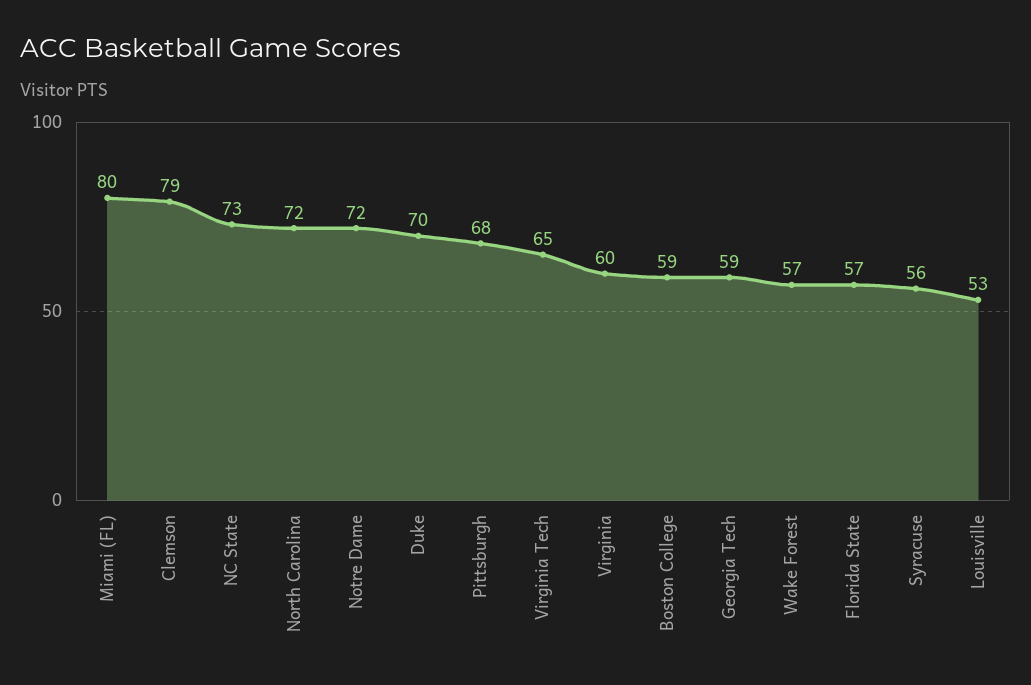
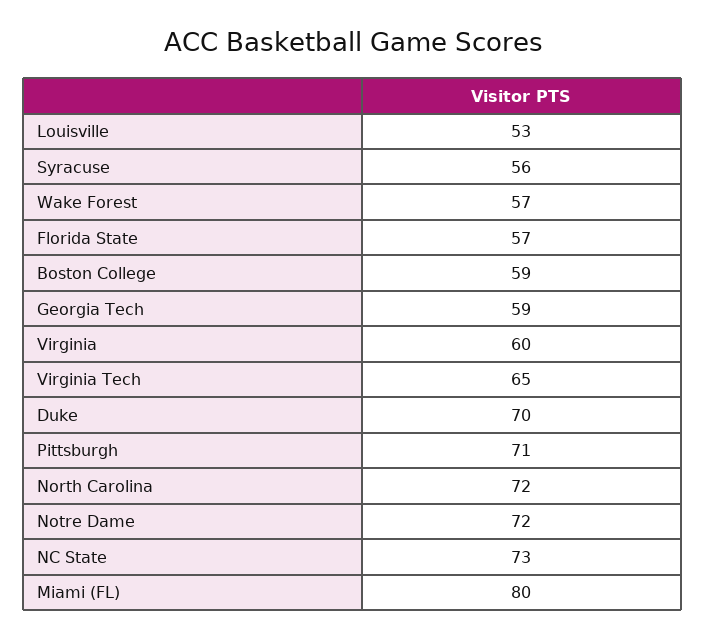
Clemson: 79 -> none
Pittsburgh: 68 -> 71

